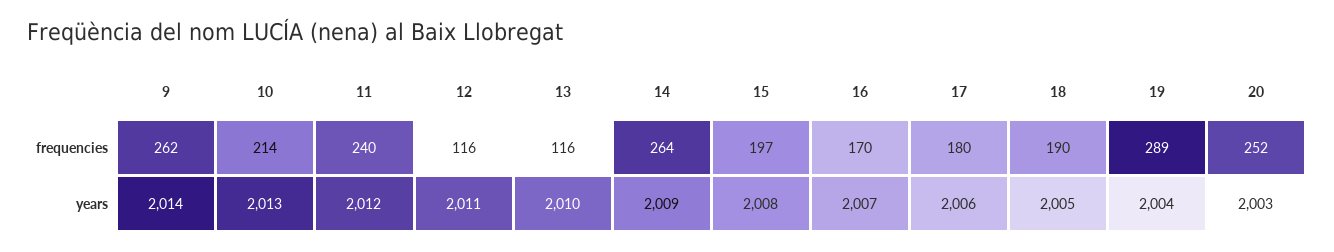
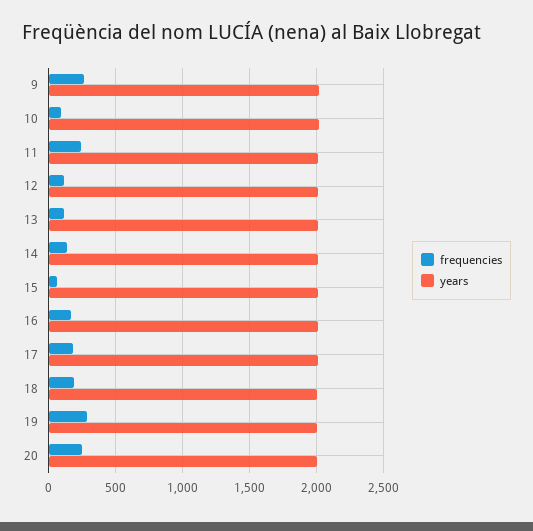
frequencies, 10: 214 -> 100
frequencies, 14: 264 -> 150
frequencies, 15: 197 -> 50

